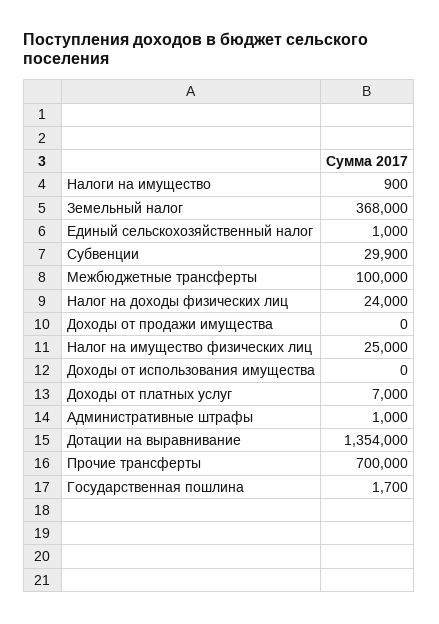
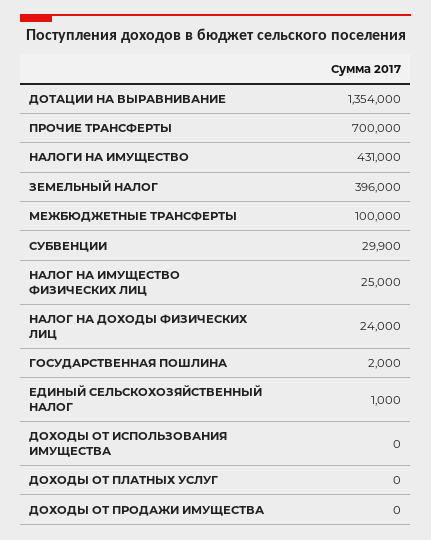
Налоги на имущество: 900 -> 431000
Земельный налог: 368000 -> 396000
Доходы от платных услуг: 7000 -> 0
Административные штрафы: 1000 -> none
Государственная пошлина: 1700 -> 2000

